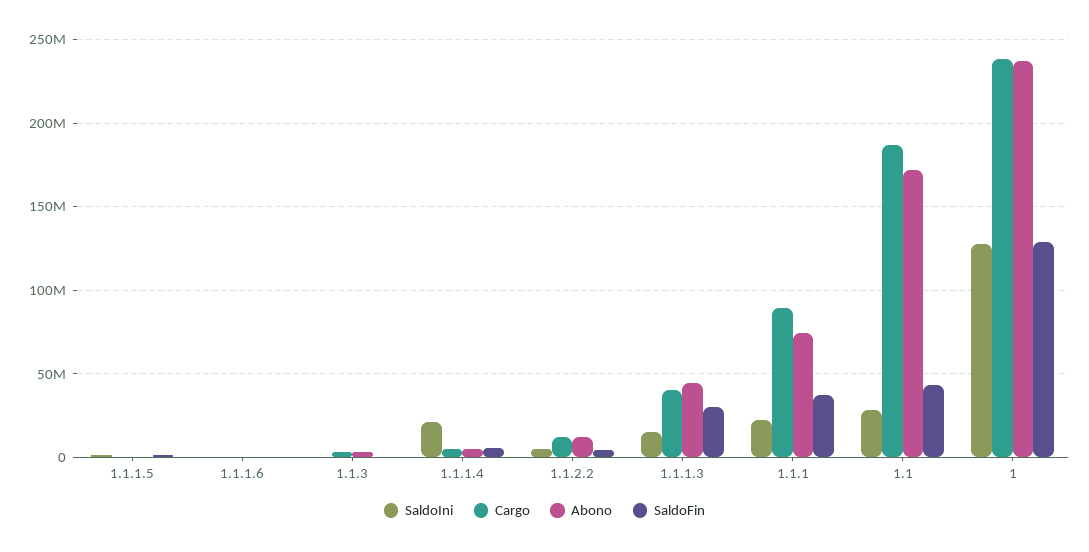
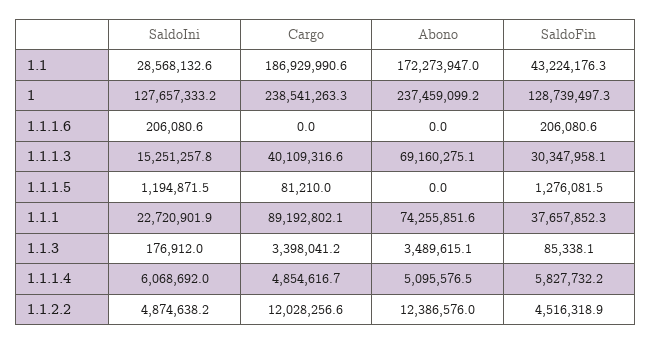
SaldoIni, 1.1.1.4: 20000000 -> 6068692
Abono, 1.1.1.3: 45000000 -> 69160275.1

